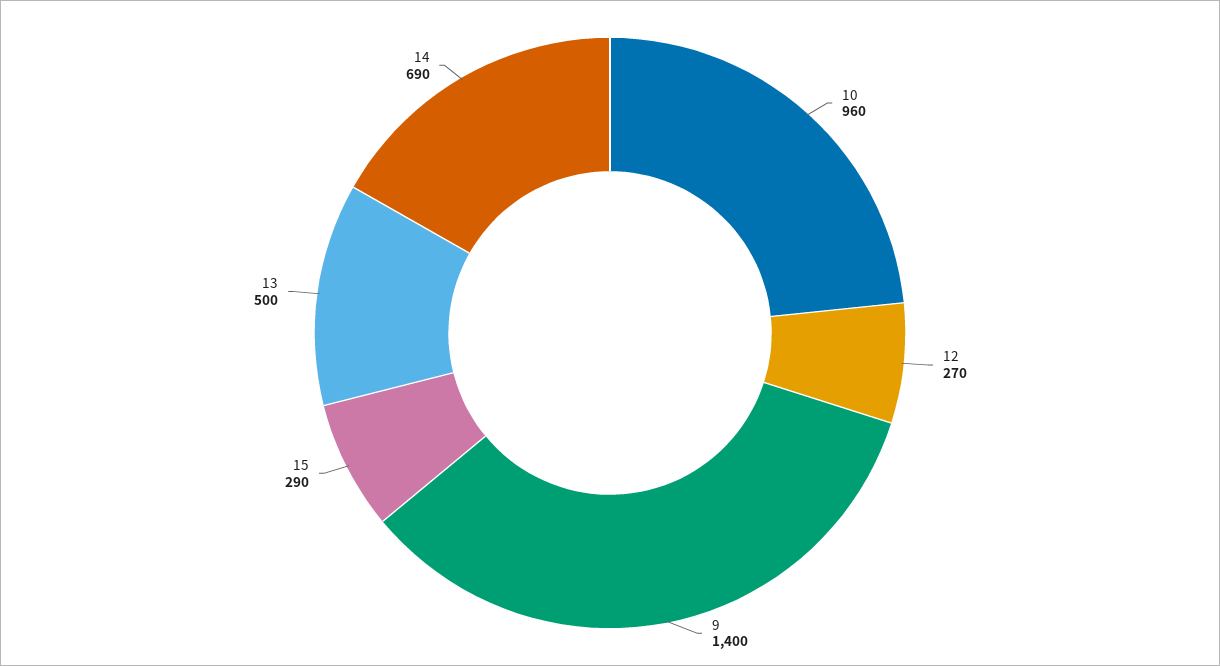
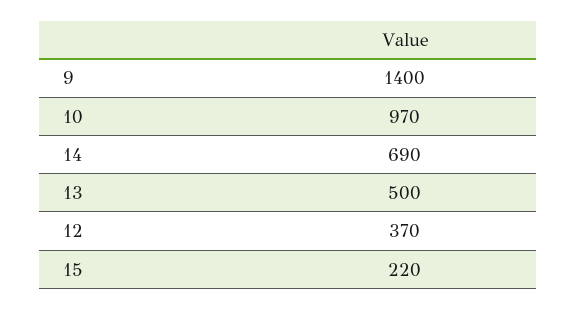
10: 960 -> 970
12: 270 -> 370
15: 290 -> 220

